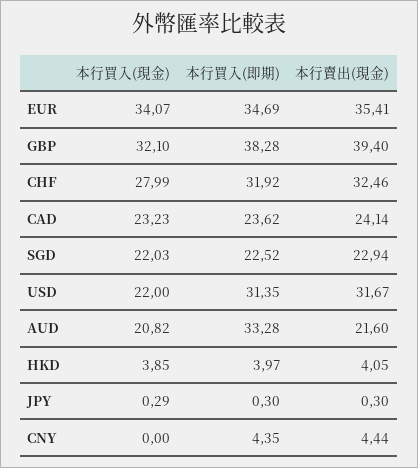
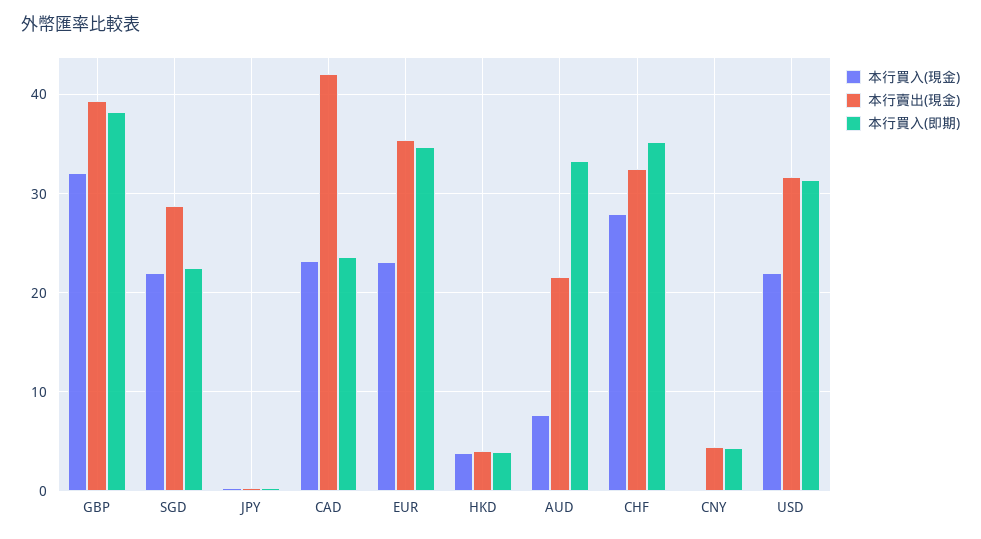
本行買入(現金), EUR: 34.07 -> 23
本行買入(即期), CHF: 31.92 -> 35
本行賣出(現金), CAD: 24.14 -> 42
本行賣出(現金), SGD: 22.94 -> 29
本行買入(現金), AUD: 20.82 -> 8

